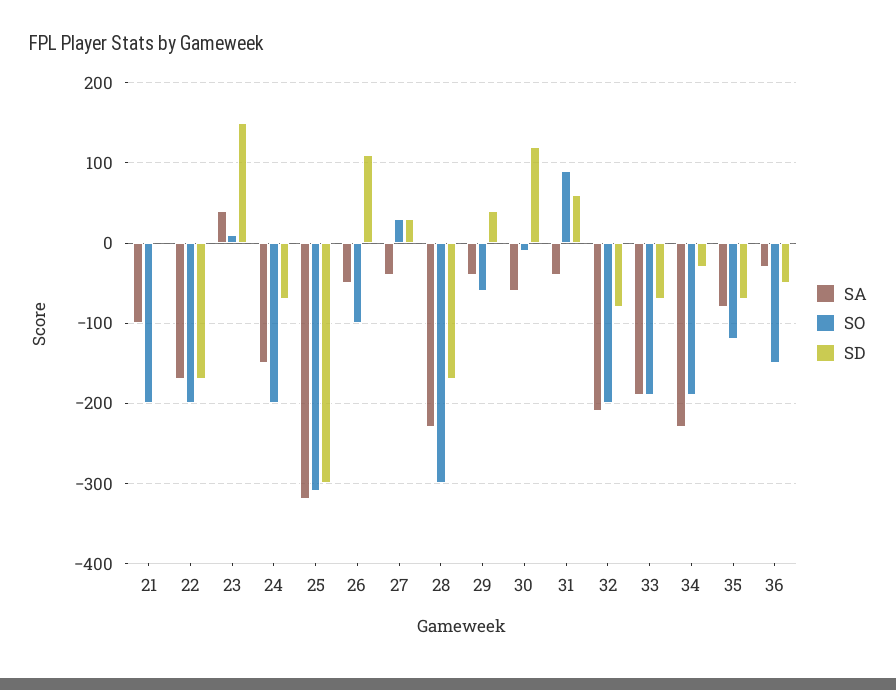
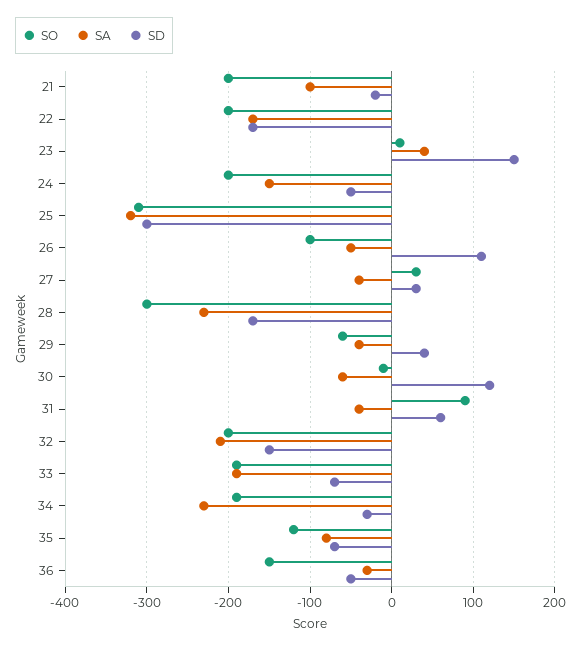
SD, 21: 0 -> -20
SD, 24: -70 -> -50
SD, 32: -80 -> -150

